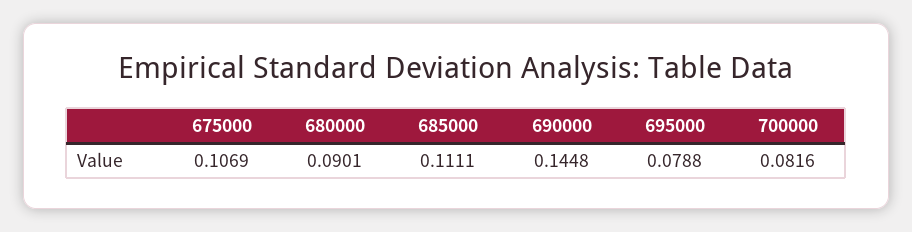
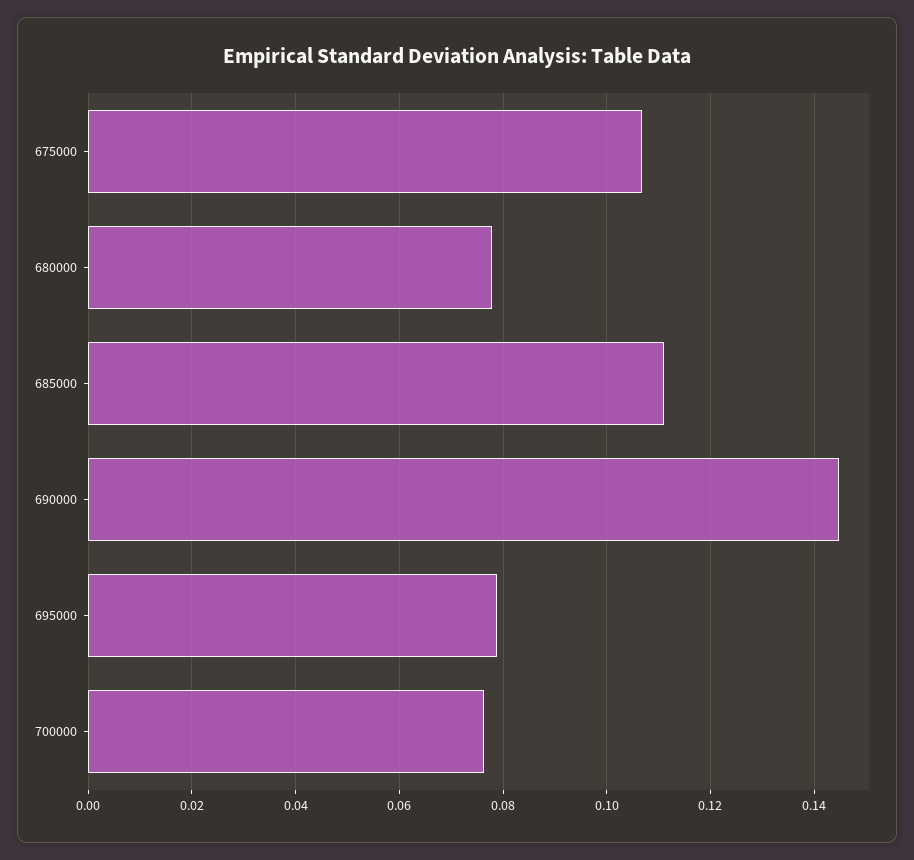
680000: 0.0901 -> 0.078
700000: 0.0816 -> 0.076

